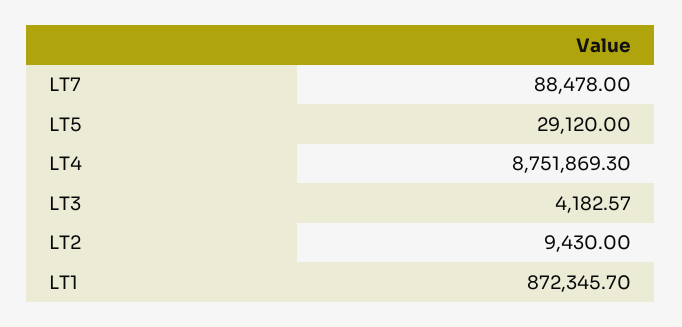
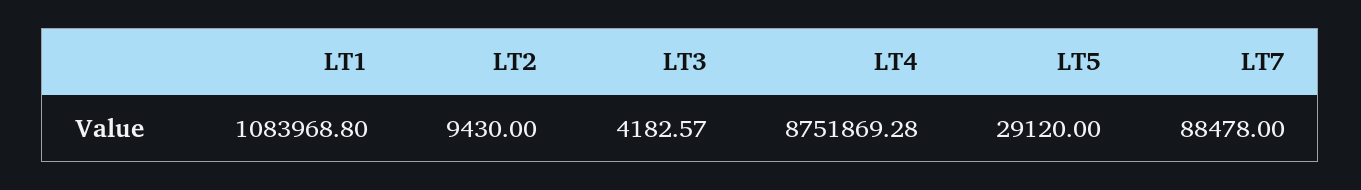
LT4: 8751869.3 -> 8751869.28
LT1: 872345.7 -> 1083968.8

